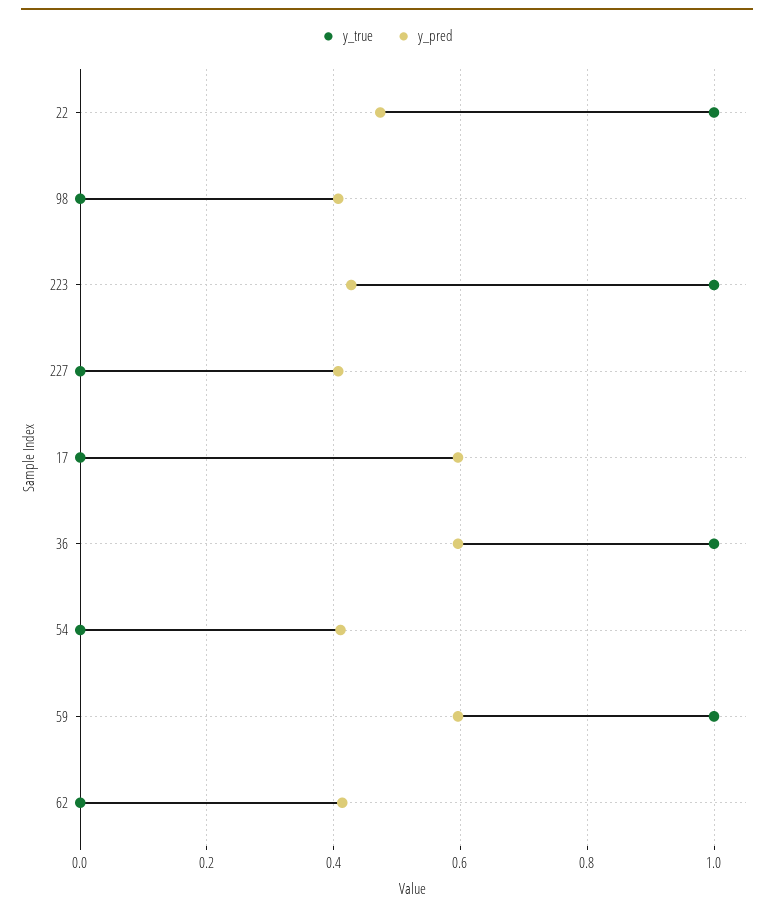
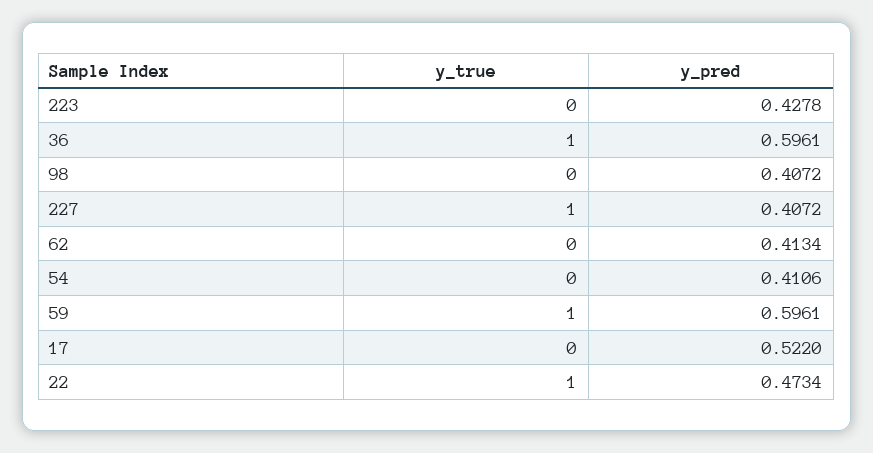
y_true, 223: 1 -> 0
y_true, 227: 0 -> 1
y_pred, 17: 0.6 -> 0.522

